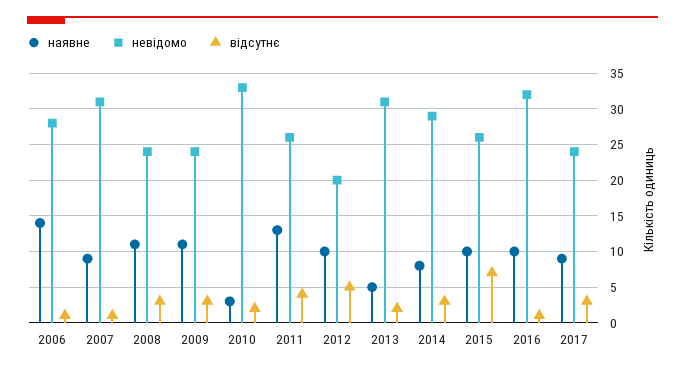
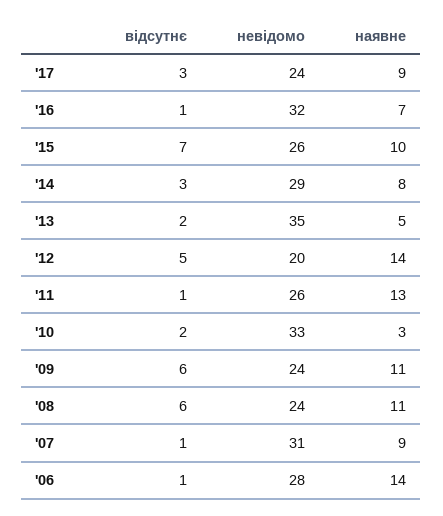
відсутнє, 2008: 3 -> 6
відсутнє, 2009: 3 -> 6
відсутнє, 2011: 4 -> 1
наявне, 2012: 10 -> 14
невідомо, 2013: 31 -> 35
наявне, 2016: 10 -> 7

